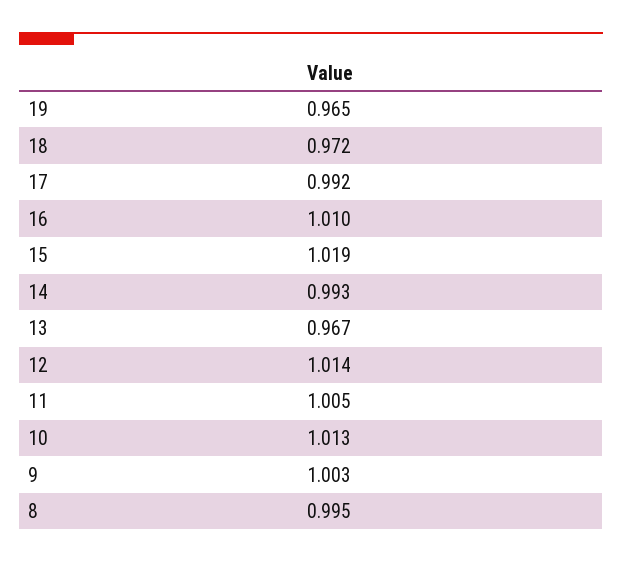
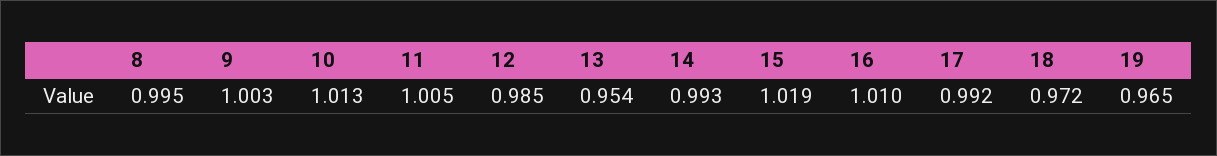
13: 0.967 -> 0.954
12: 1.014 -> 0.985

